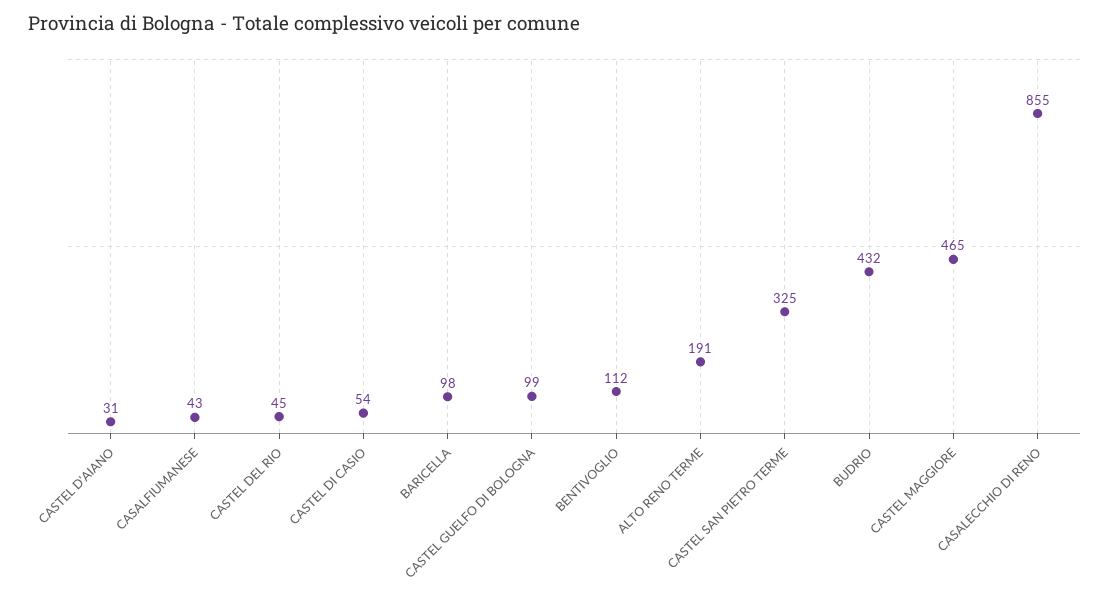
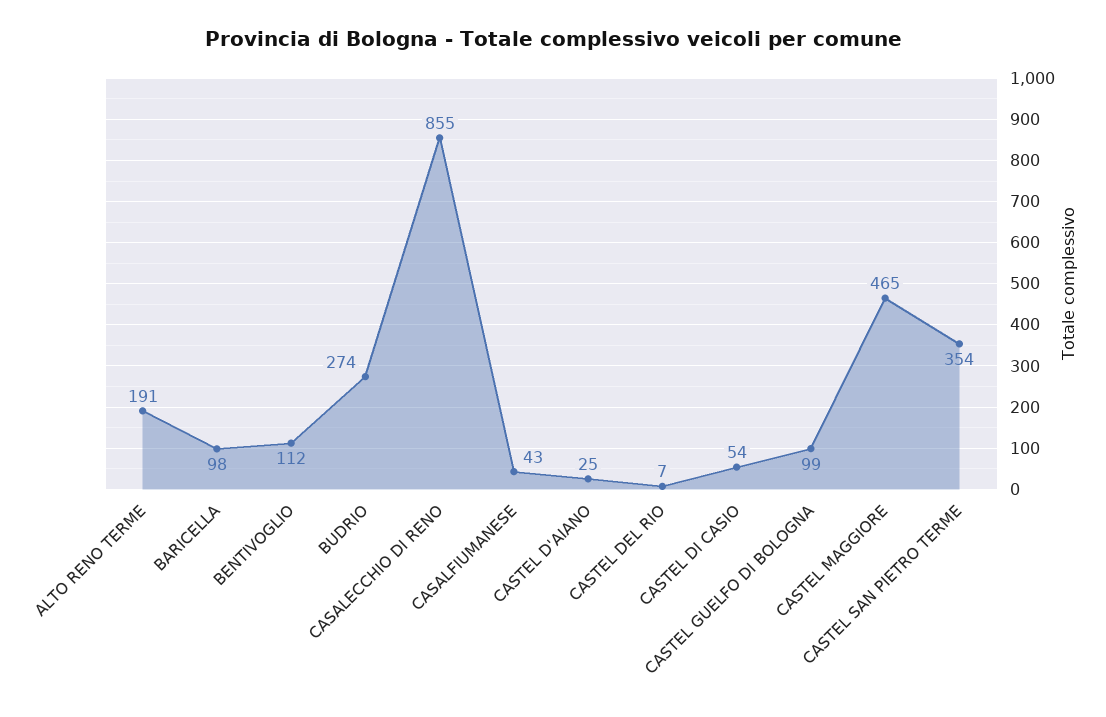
CASTEL D'AIANO: 31 -> 25
CASTEL DEL RIO: 45 -> 7
CASTEL SAN PIETRO TERME: 325 -> 354
BUDRIO: 432 -> 274

